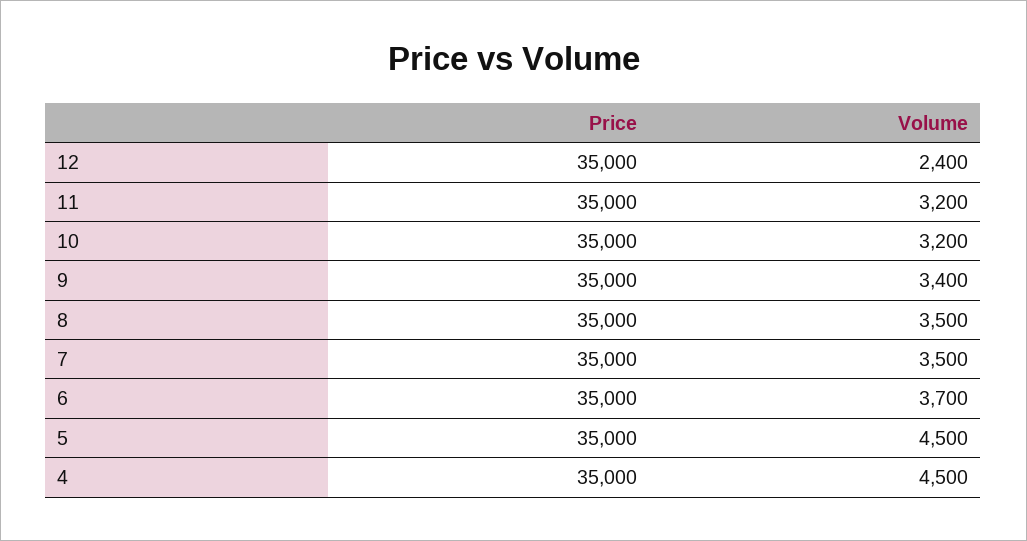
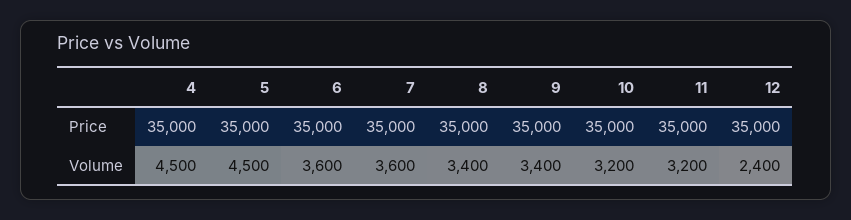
Volume, 8: 3500 -> 3400
Volume, 7: 3500 -> 3600
Volume, 6: 3700 -> 3600

